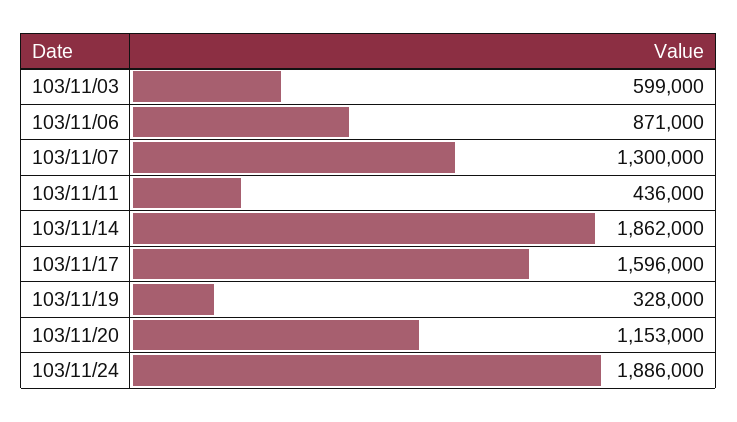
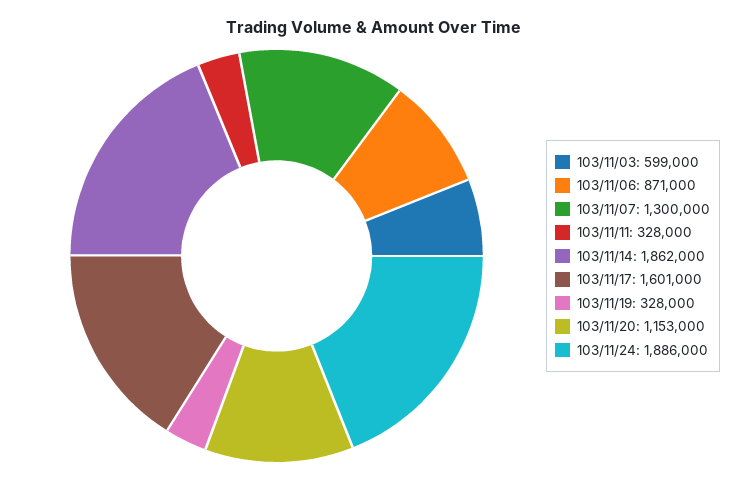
103/11/11: 436000 -> 328000
103/11/17: 1596000 -> 1601000

